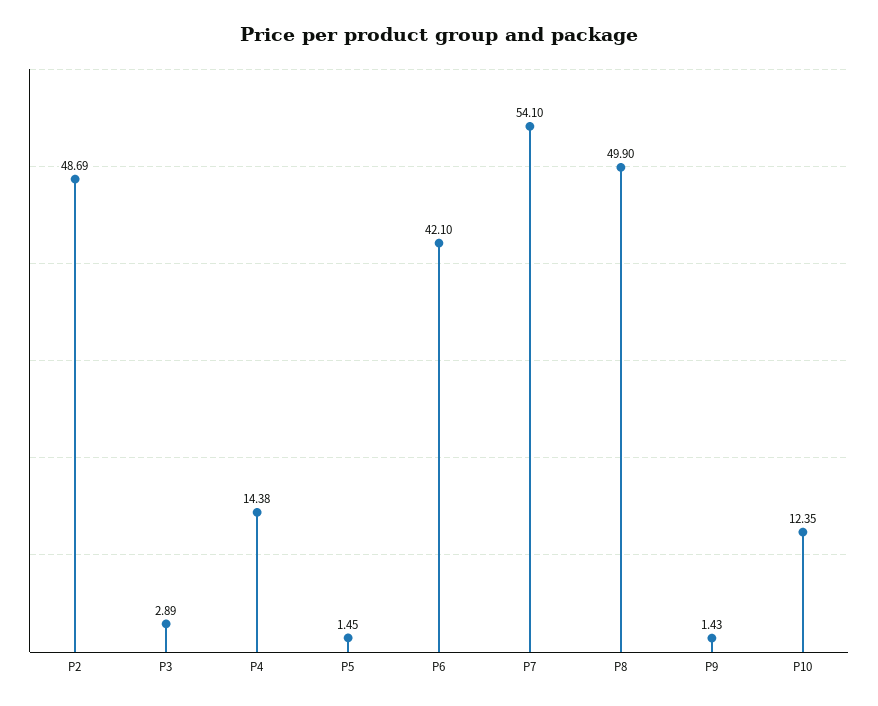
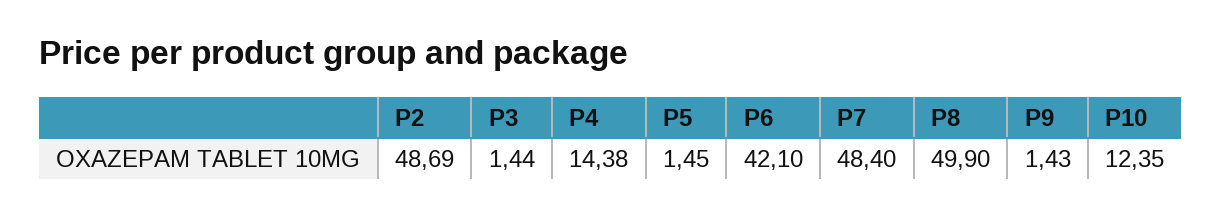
P3: 2.89 -> 1.44
P7: 54.1 -> 48.4

